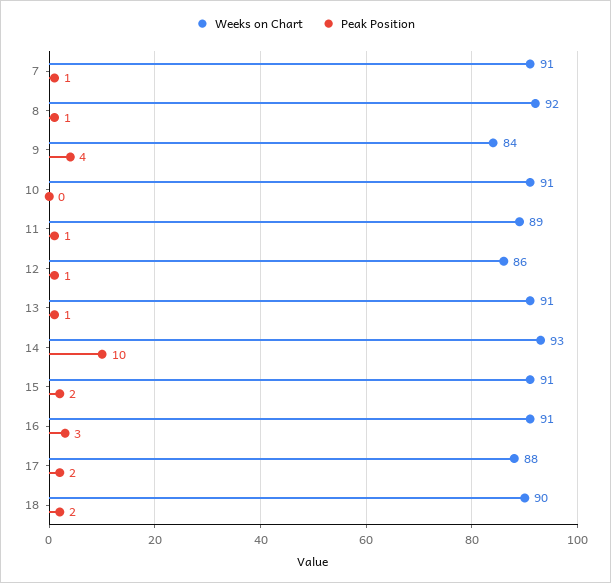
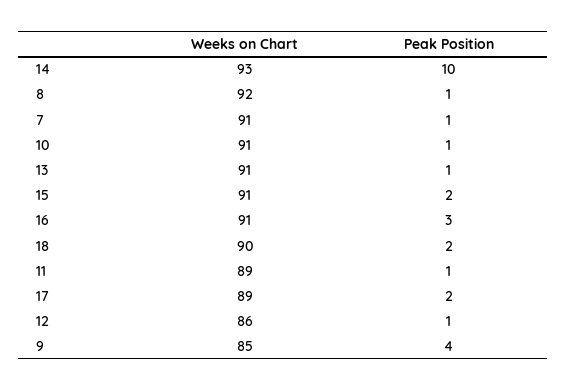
Weeks on Chart, 9: 84 -> 85
Peak Position, 10: 0 -> 1
Weeks on Chart, 17: 88 -> 89

